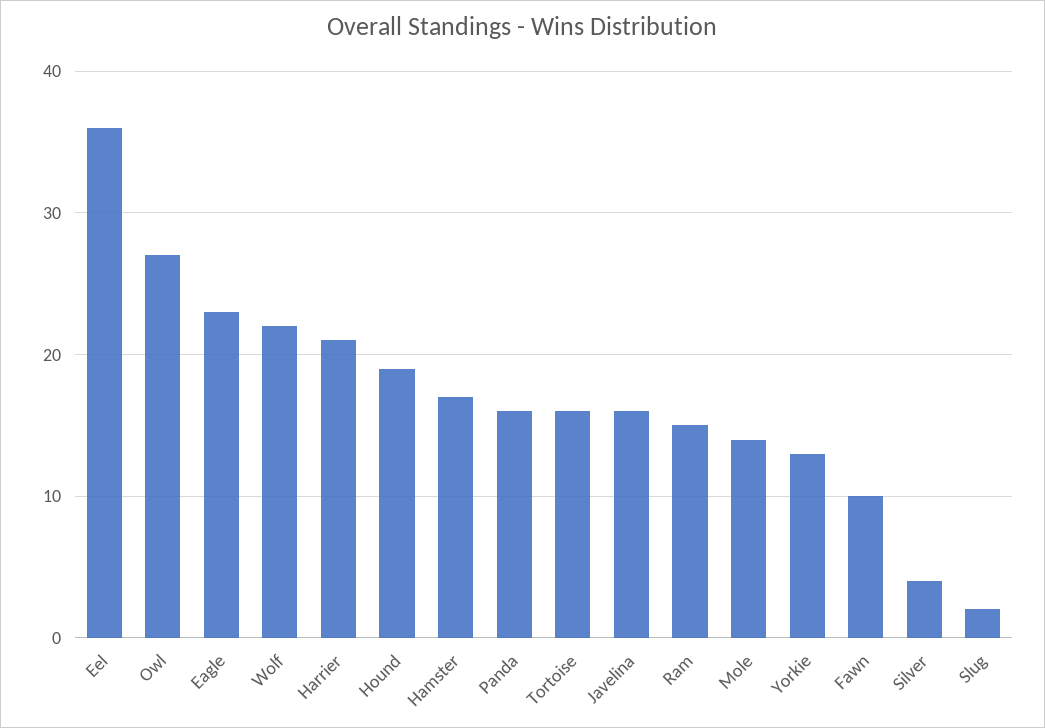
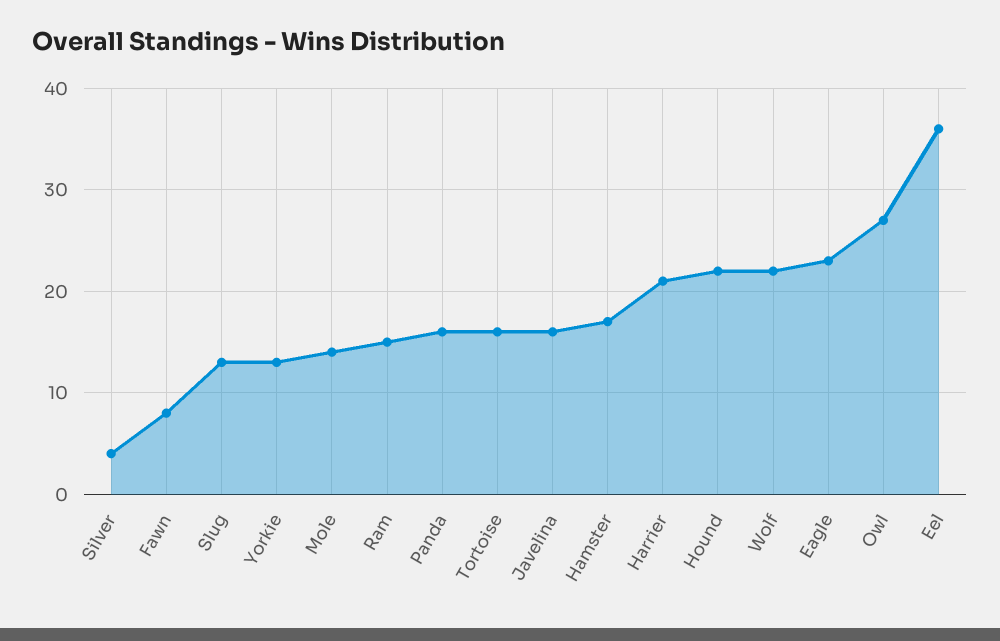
Hound: 19 -> 22
Fawn: 10 -> 8
Slug: 2 -> 13

